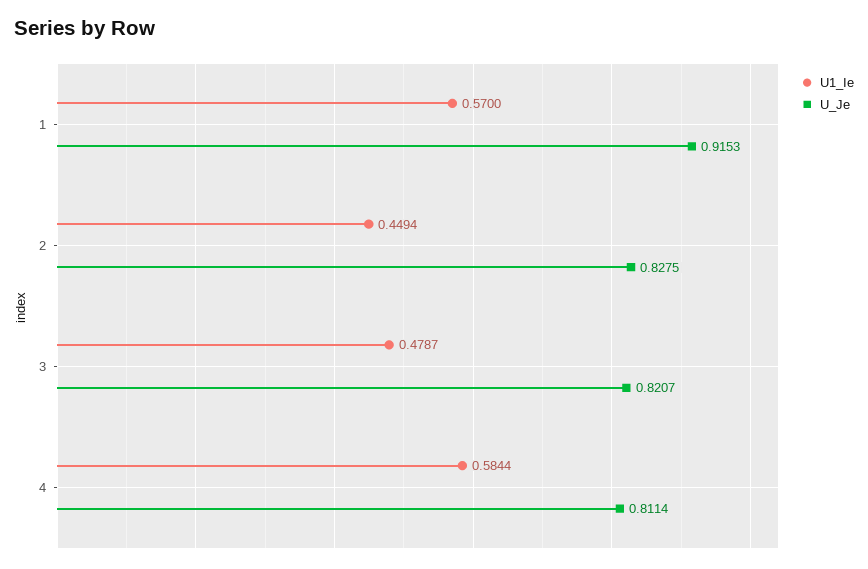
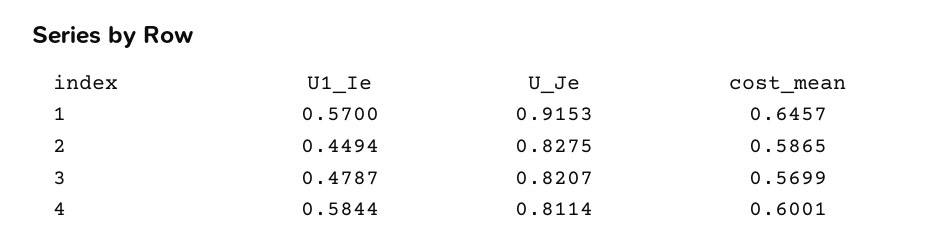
cost_mean, 1: none -> 0.6457
cost_mean, 2: none -> 0.5865
cost_mean, 3: none -> 0.5699
cost_mean, 4: none -> 0.6001

